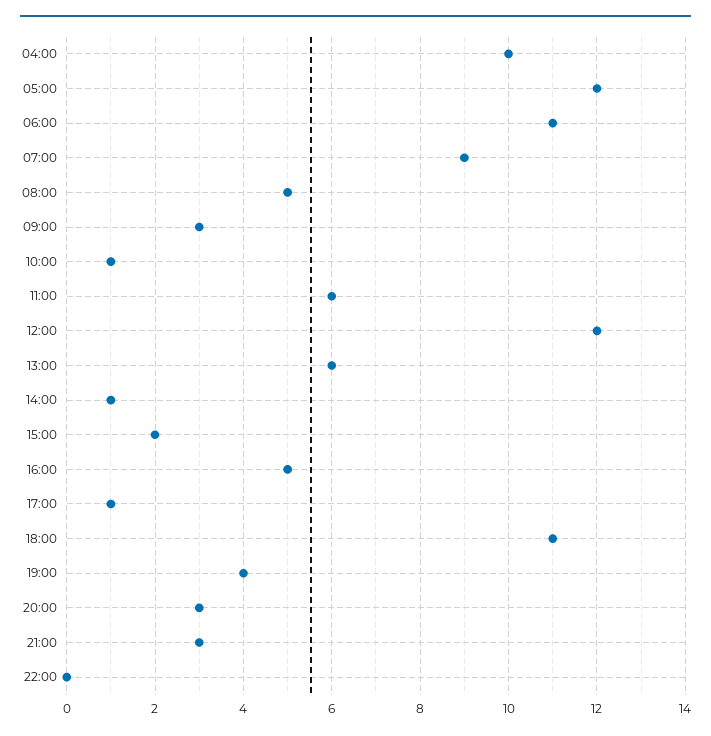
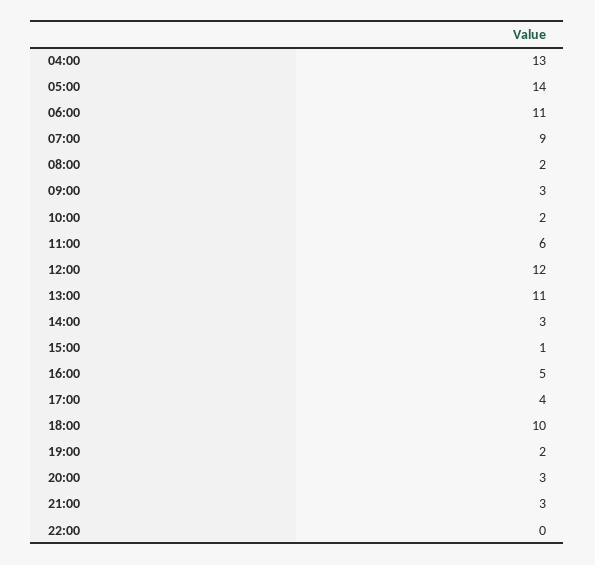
04:00: 10 -> 13
05:00: 12 -> 14
08:00: 5 -> 2
10:00: 1 -> 2
13:00: 6 -> 11
14:00: 1 -> 3
15:00: 2 -> 1
17:00: 1 -> 4
18:00: 11 -> 10
19:00: 4 -> 2

